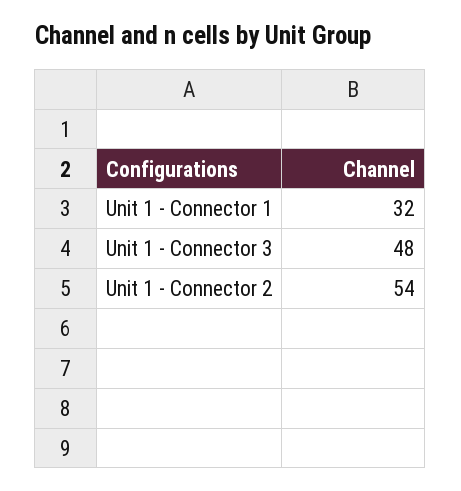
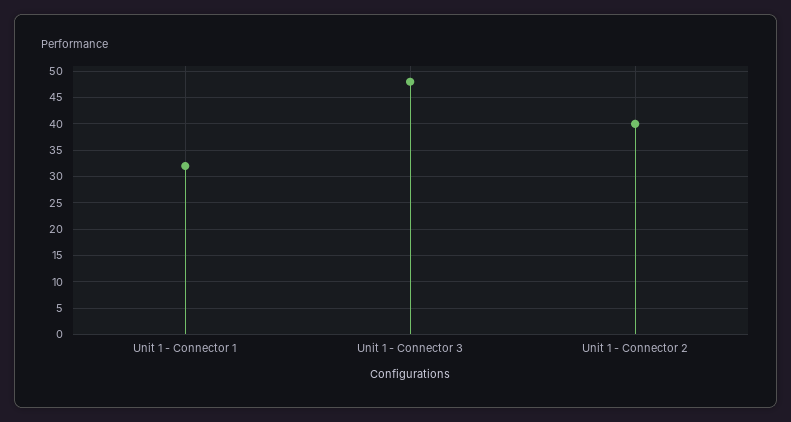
Unit 1 - Connector 2: 54 -> 40

